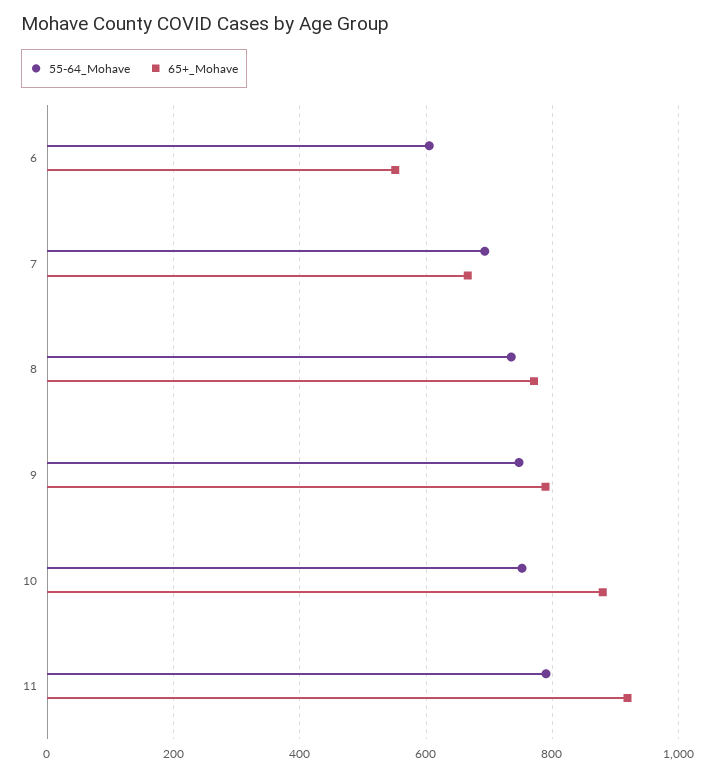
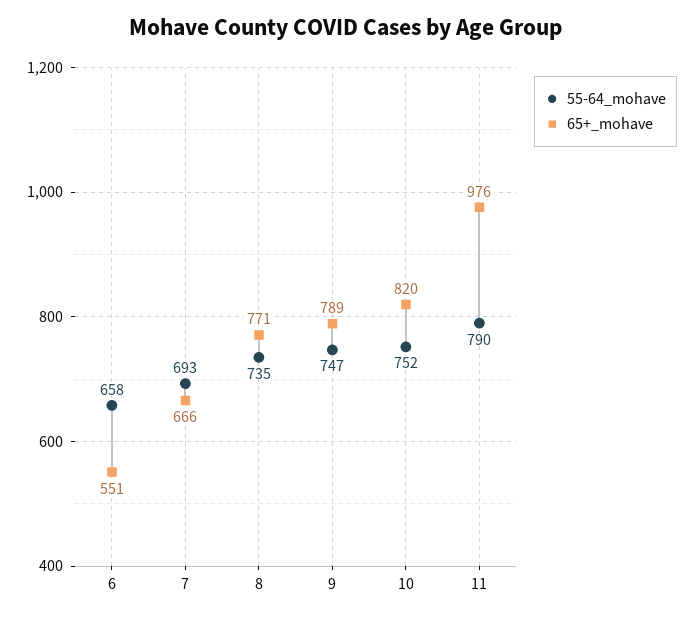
55-64_Mohave, 6: 600 -> 658
65+_Mohave, 10: 880 -> 820
65+_Mohave, 11: 920 -> 976

